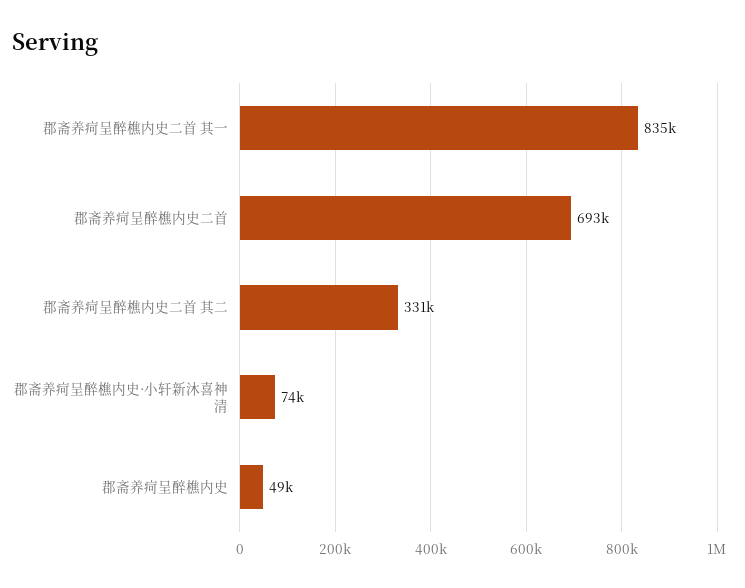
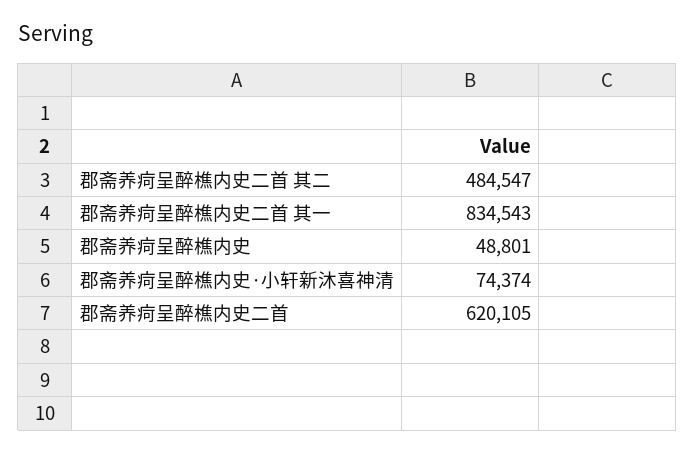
郡斋养疴呈醉樵内史二首: 693000 -> 620105
郡斋养疴呈醉樵内史二首 其二: 331000 -> 484547

